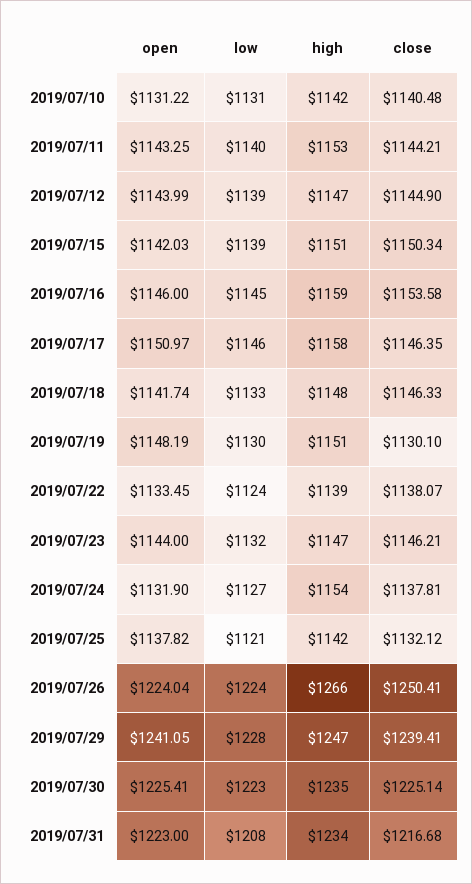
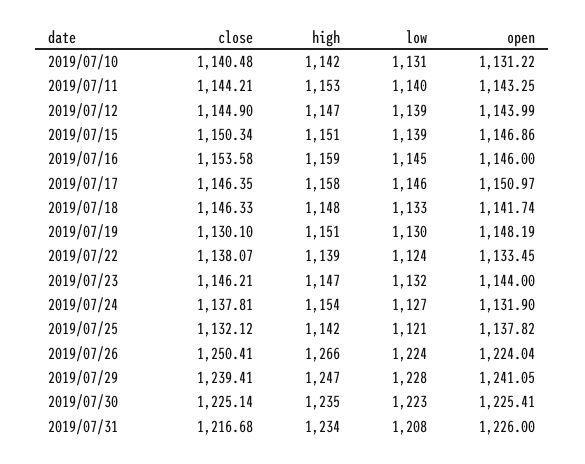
open, 2019/07/15: 1142.03 -> 1146.86
open, 2019/07/31: 1223 -> 1226

